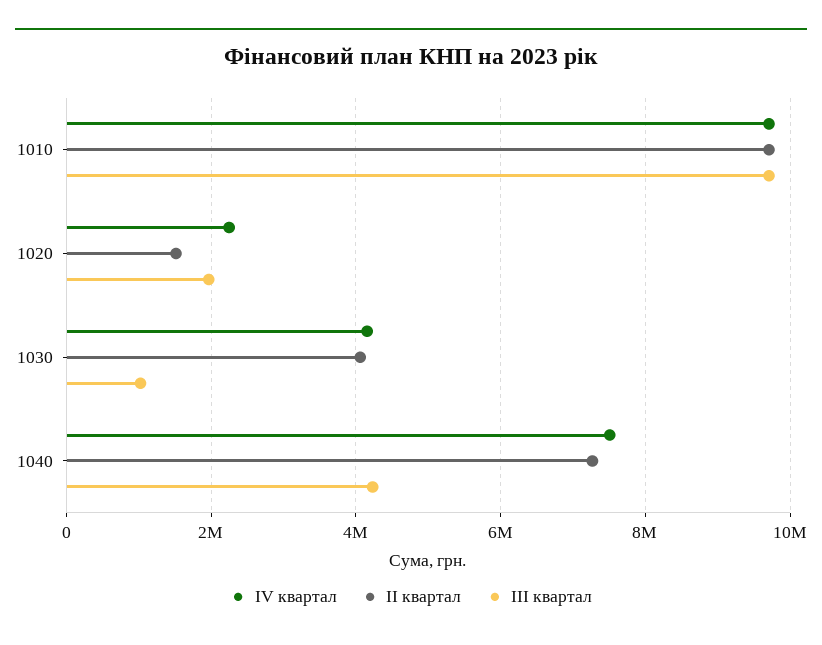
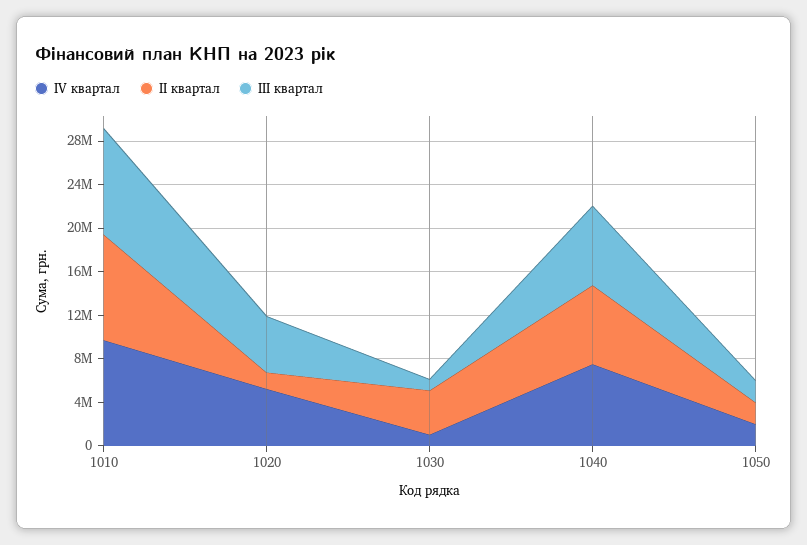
ІV квартал, 1020: 2200000 -> 5000000
ІІІ квартал, 1020: 2000000 -> 5000000
ІV квартал, 1030: 4200000 -> 1000000
ІІІ квартал, 1040: 4200000 -> 7000000
ІV квартал, 1050: none -> 2000000
ІІ квартал, 1050: none -> 2000000
ІІІ квартал, 1050: none -> 2000000

